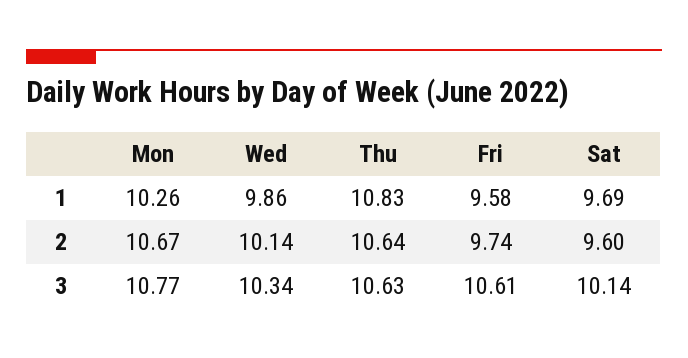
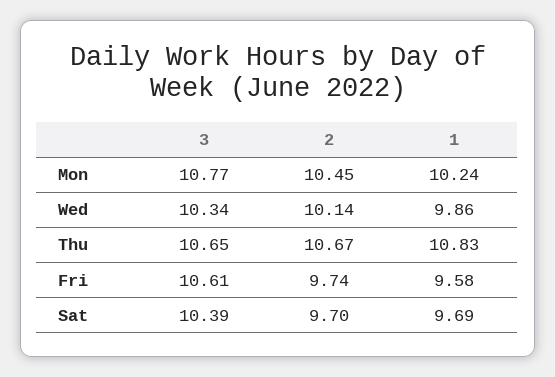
Mon, 1: 10.26 -> 10.24
Mon, 2: 10.67 -> 10.45
Thu, 2: 10.64 -> 10.67
Sat, 2: 9.6 -> 9.7
Thu, 3: 10.63 -> 10.65
Sat, 3: 10.14 -> 10.39

